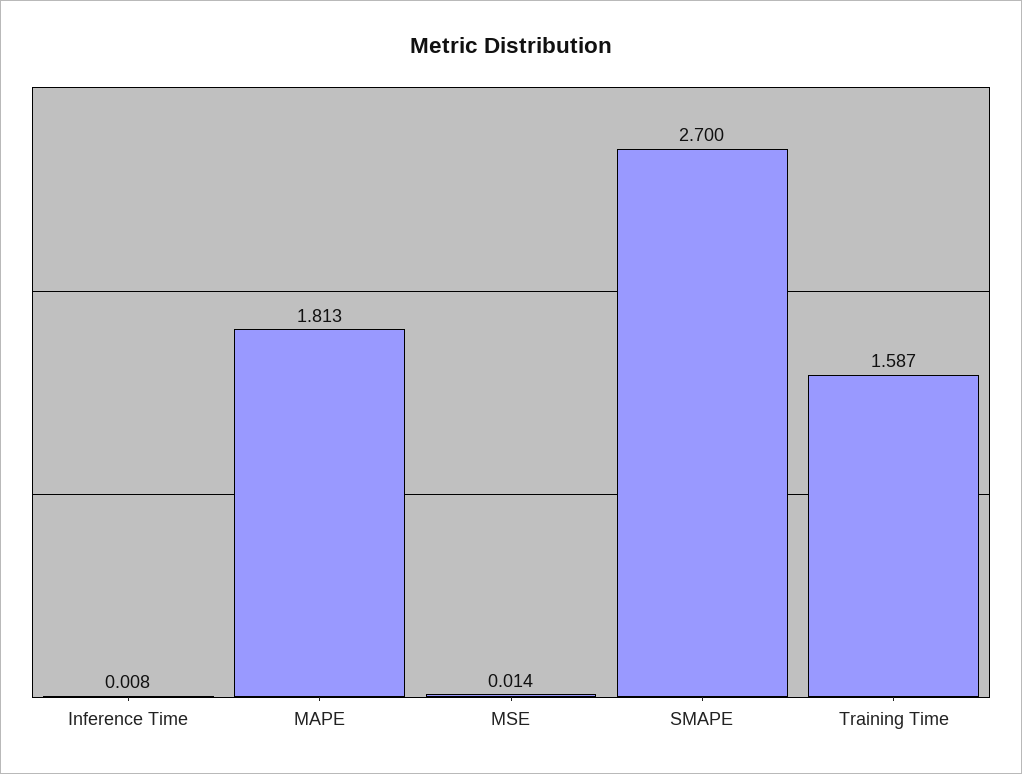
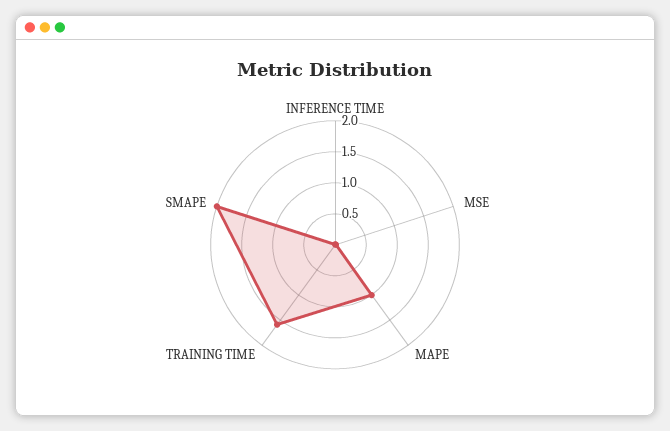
MAPE: 1.813 -> 1
SMAPE: 2.7 -> 2

